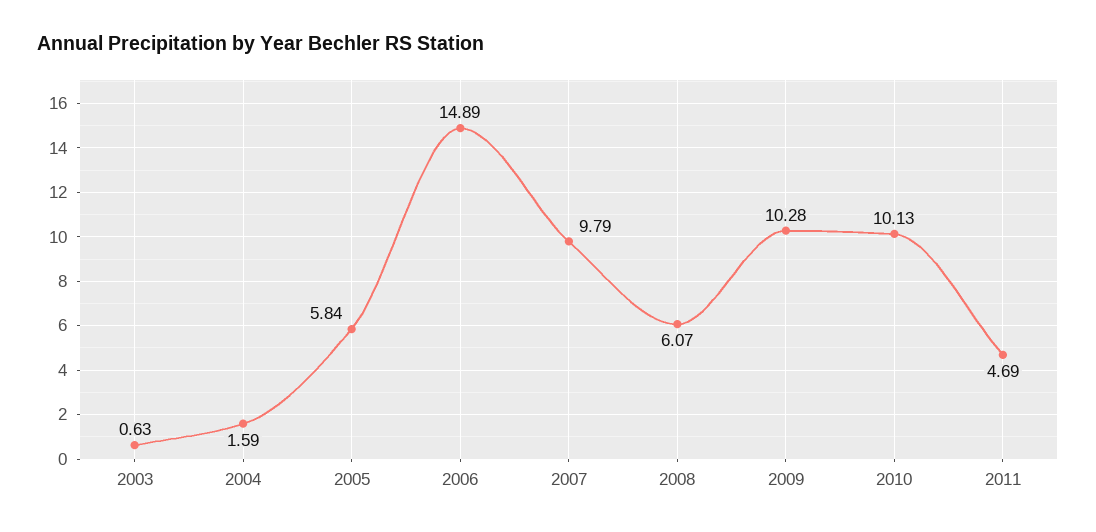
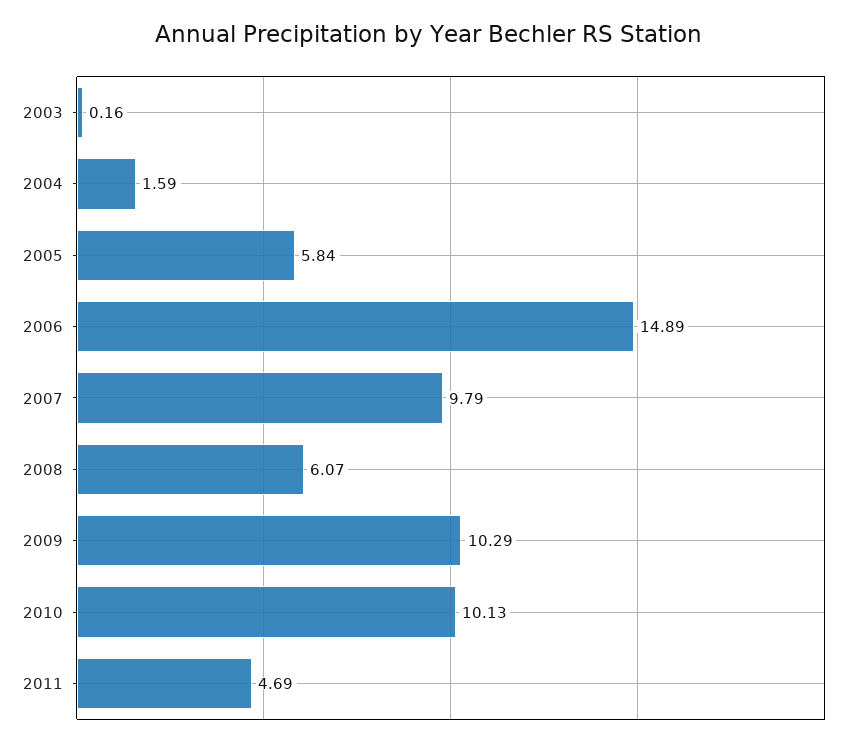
2003: 0.63 -> 0.16
2009: 10.28 -> 10.29

